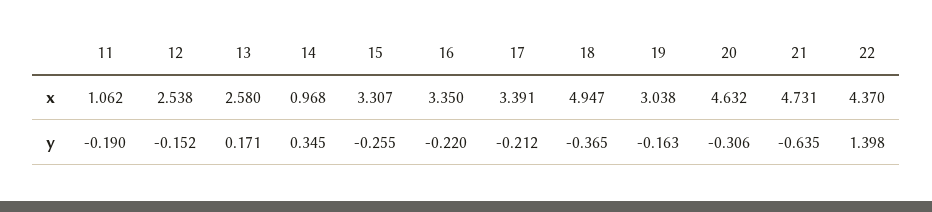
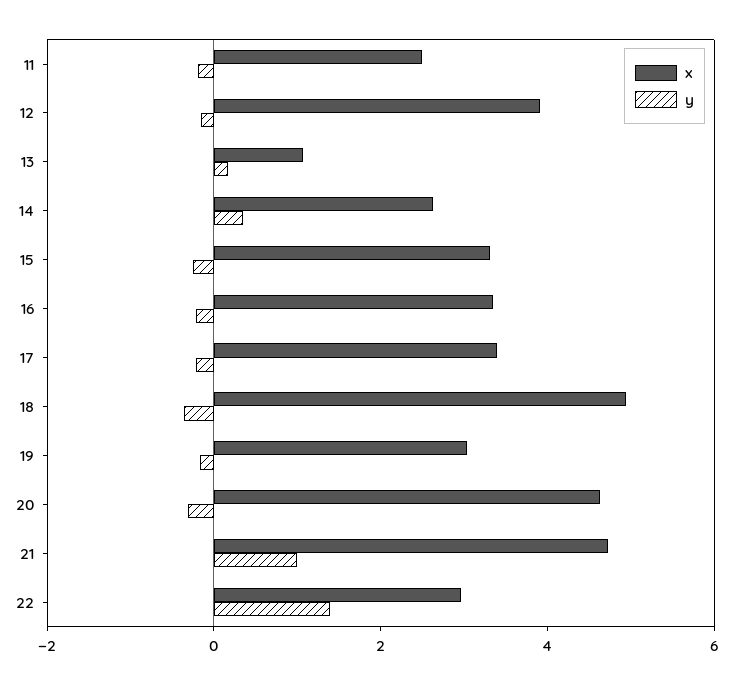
x, 11: 1.062 -> 2.5
x, 12: 2.538 -> 4
x, 13: 2.58 -> 1
x, 14: 0.968 -> 2.5
x, 22: 4.37 -> 3
y, 21: -0.635 -> 1

